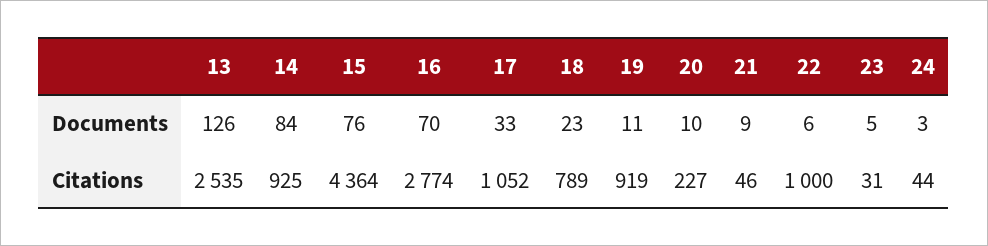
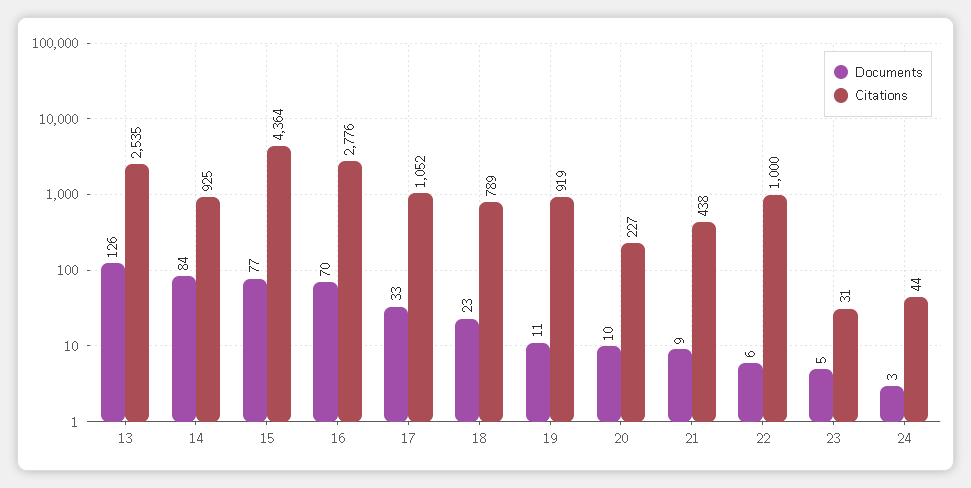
Documents, 15: 76 -> 77
Citations, 16: 2774 -> 2776
Citations, 21: 46 -> 438

